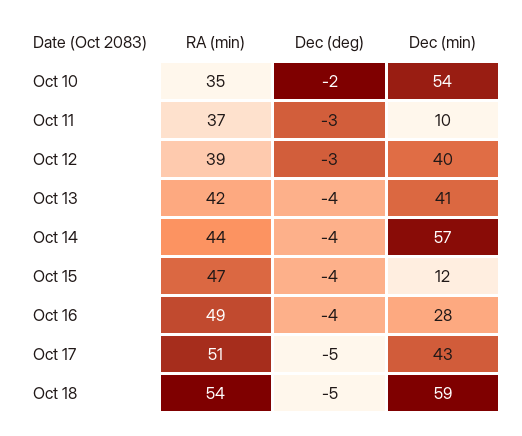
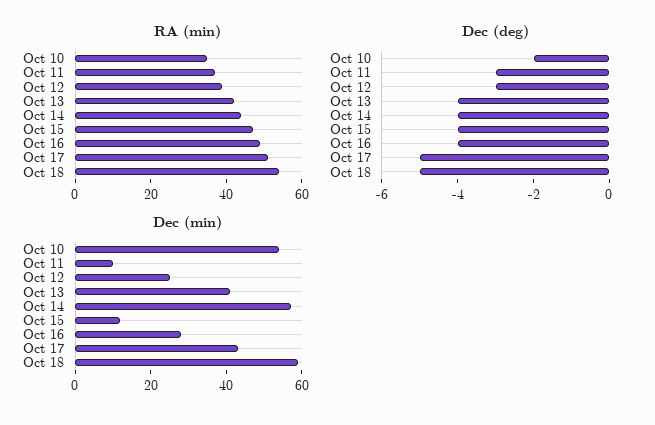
Dec (min), Oct 12: 40 -> 25

